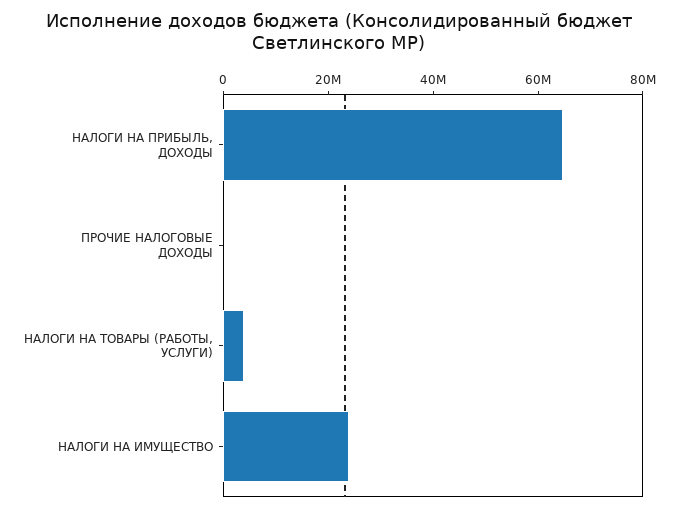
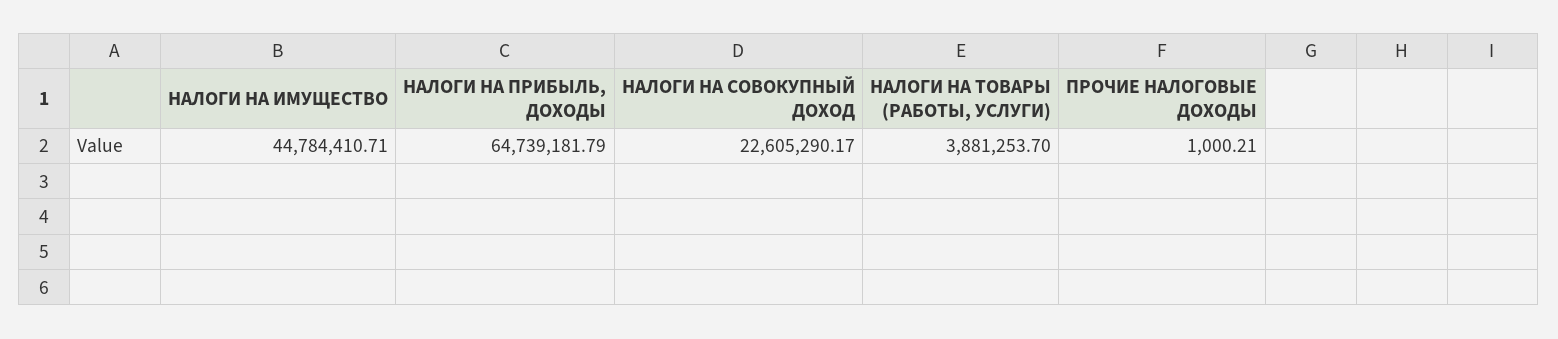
НАЛОГИ НА ИМУЩЕСТВО: 25000000 -> 44784410.71
НАЛОГИ НА СОВОКУПНЫЙ ДОХОД: none -> 22605290.17

